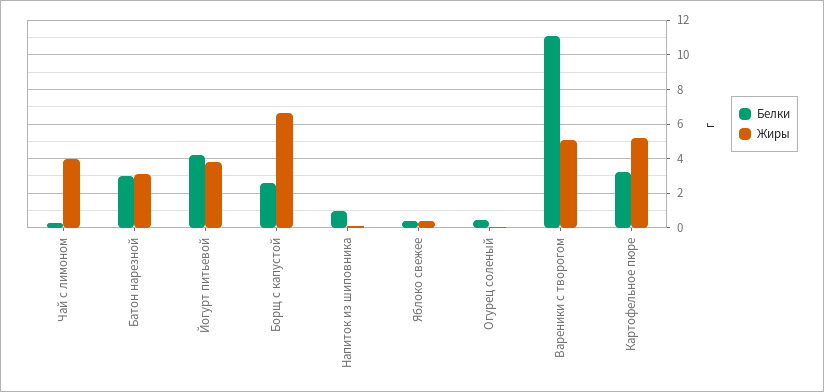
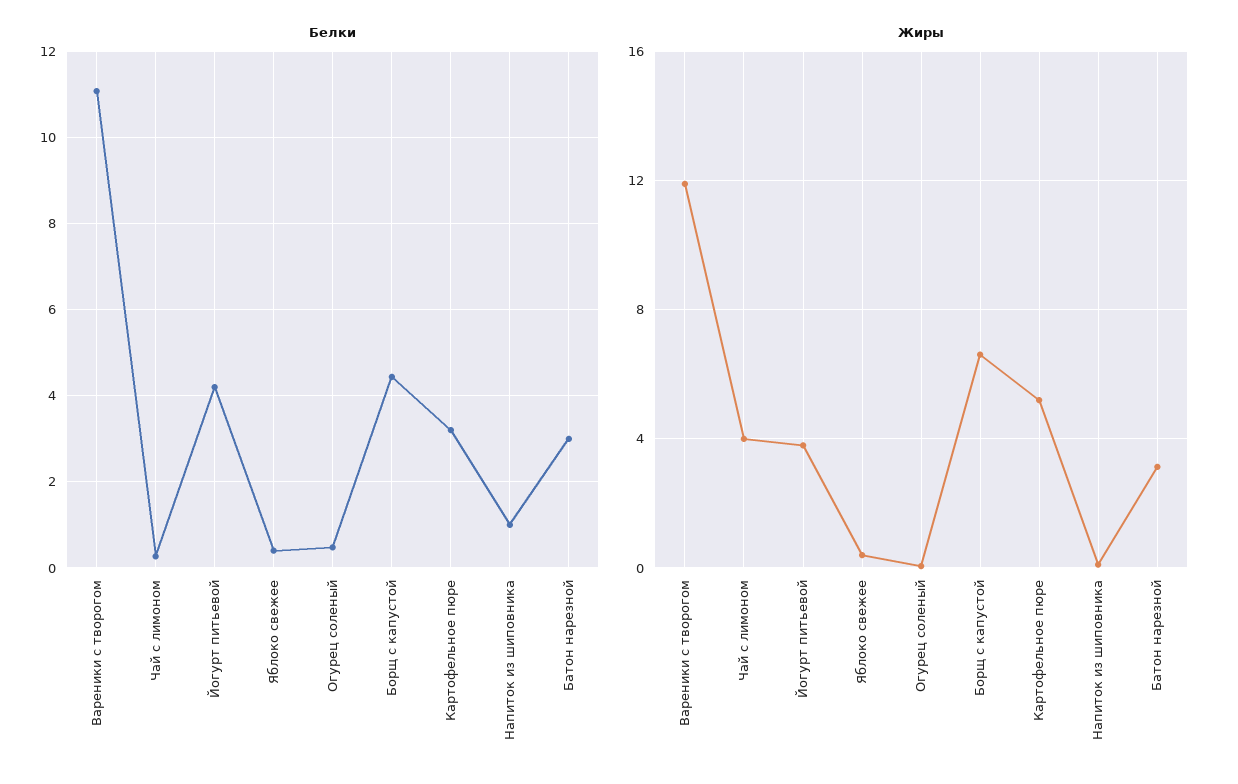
Белки, Борщ с капустой: 2.5 -> 4.4
Жиры, Вареники с творогом: 5 -> 12

